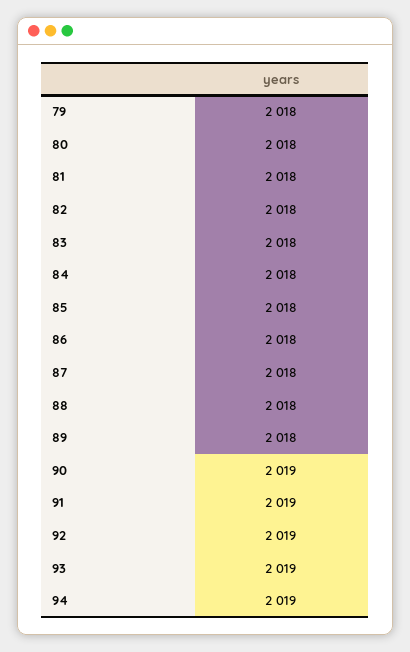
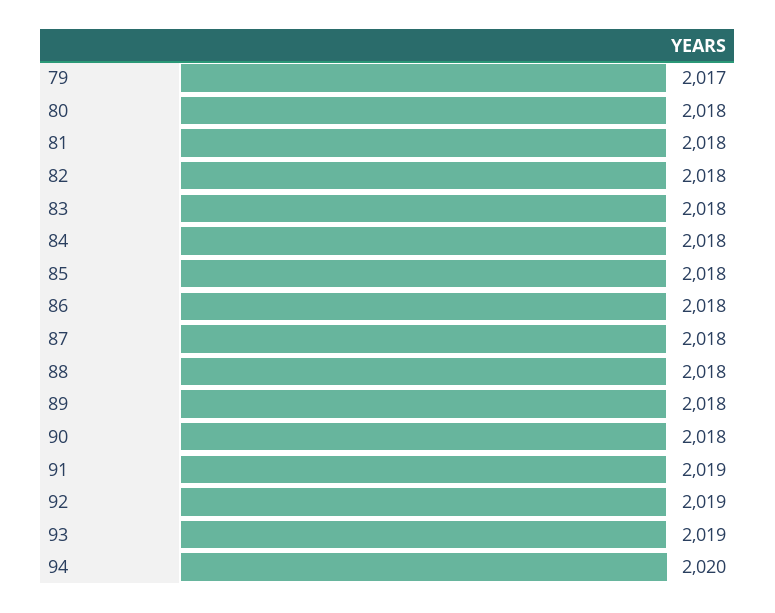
79: 2018 -> 2017
90: 2019 -> 2018
94: 2019 -> 2020

